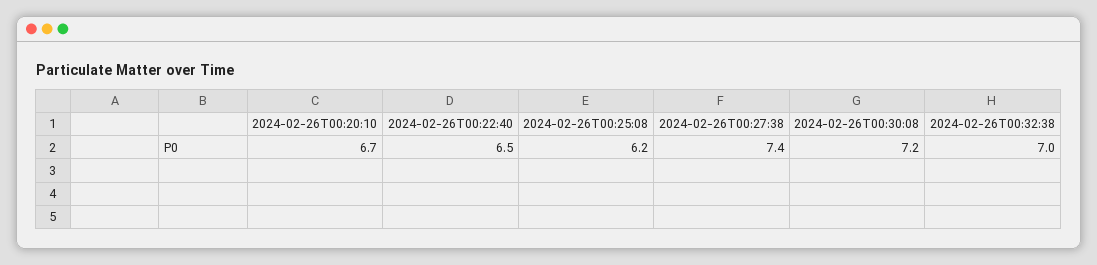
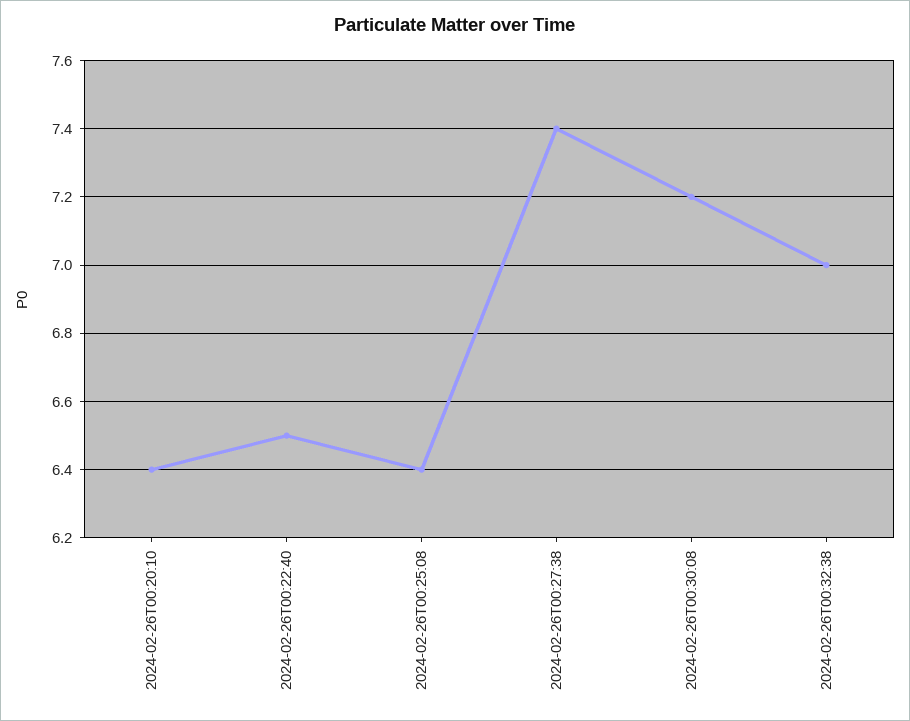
2024-02-26T00:20:10: 6.7 -> 6.4
2024-02-26T00:25:08: 6.2 -> 6.4

